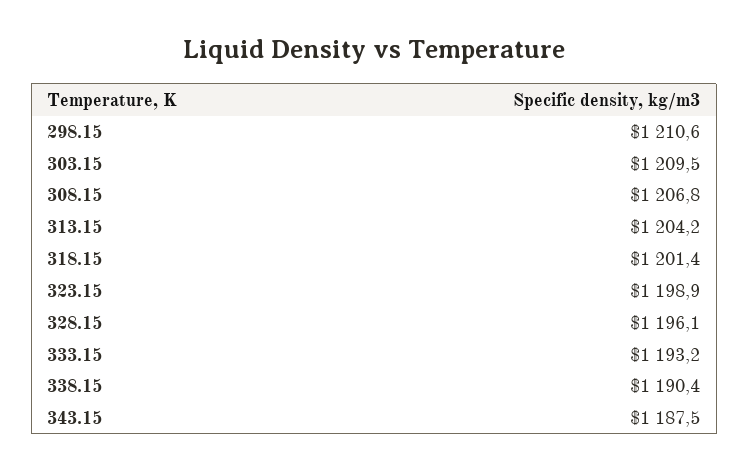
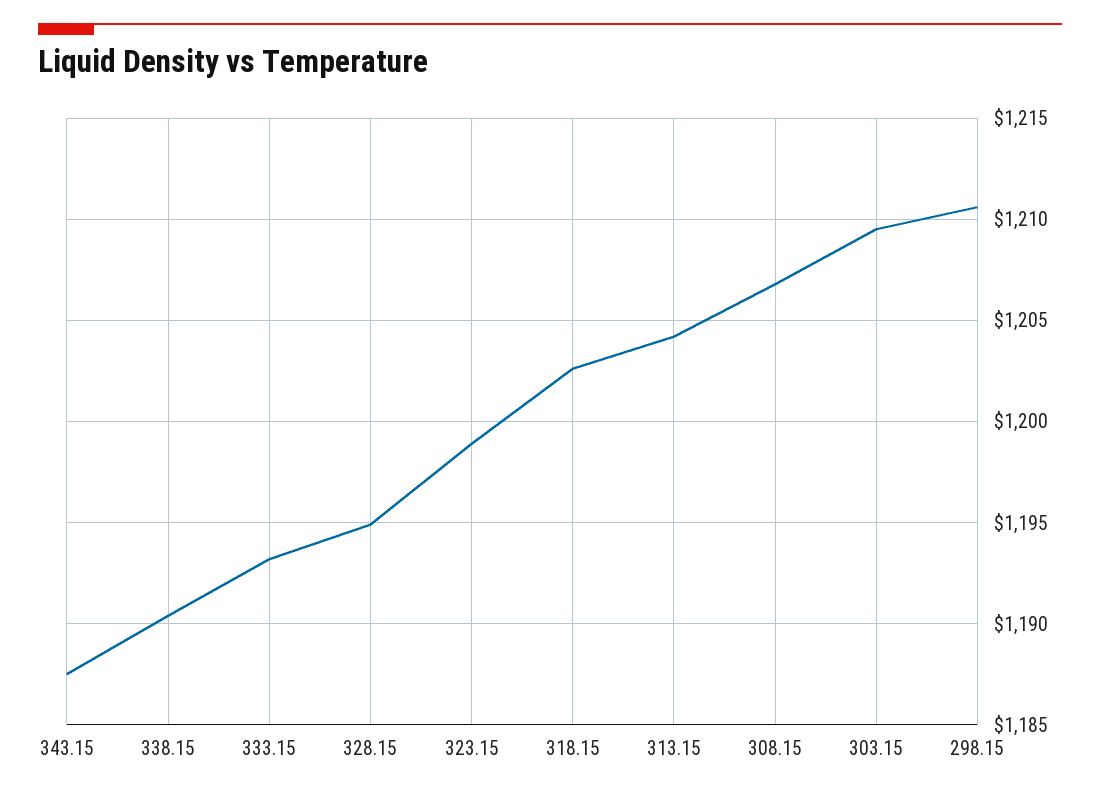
318.15: 1201.4 -> 1202.5
328.15: 1196.1 -> 1195

